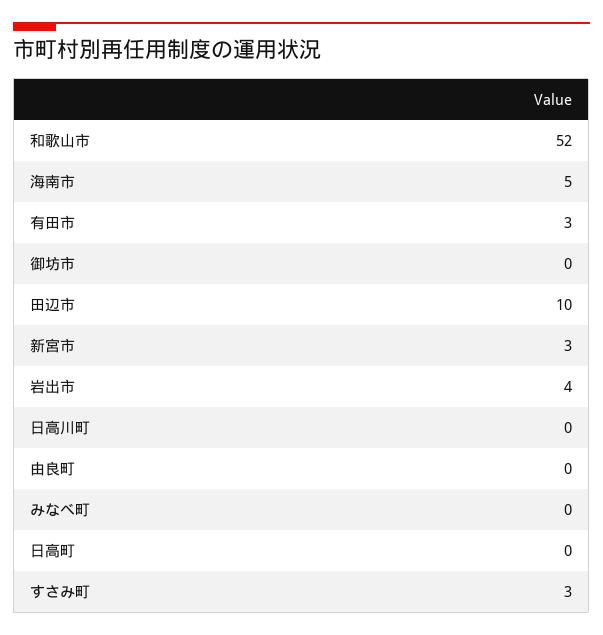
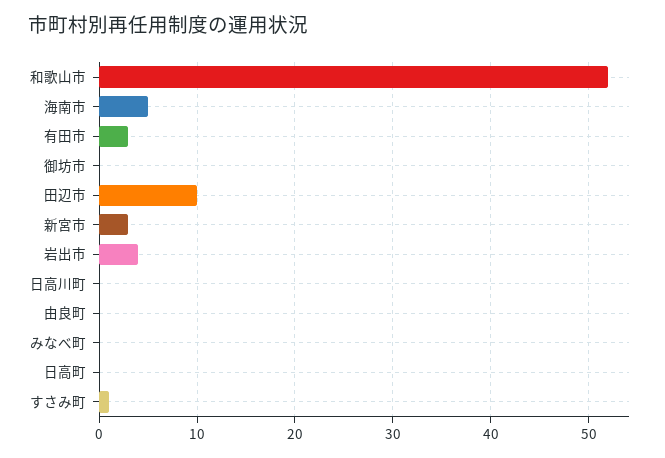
すさみ町: 3 -> 1

